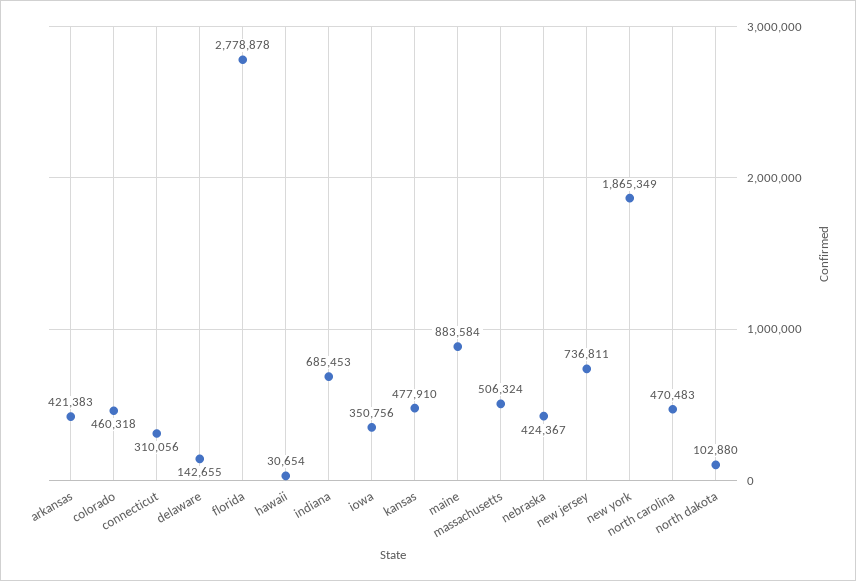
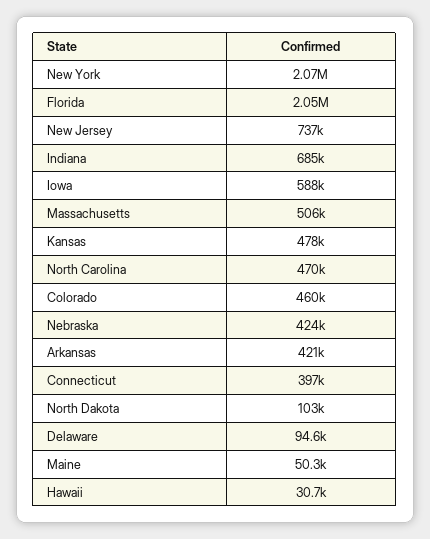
connecticut: 310056 -> 397000
delaware: 142655 -> 94600
florida: 2778878 -> 2050000
iowa: 350756 -> 588000
maine: 883584 -> 50300
new york: 1865349 -> 2070000

